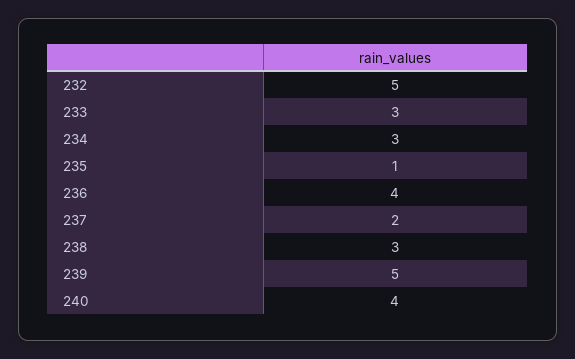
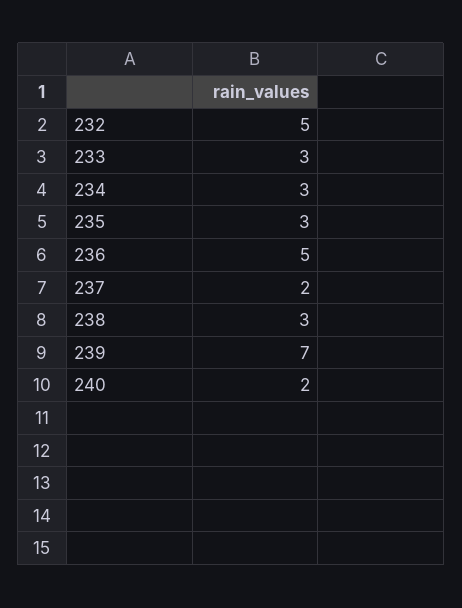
235: 1 -> 3
236: 4 -> 5
239: 5 -> 7
240: 4 -> 2

